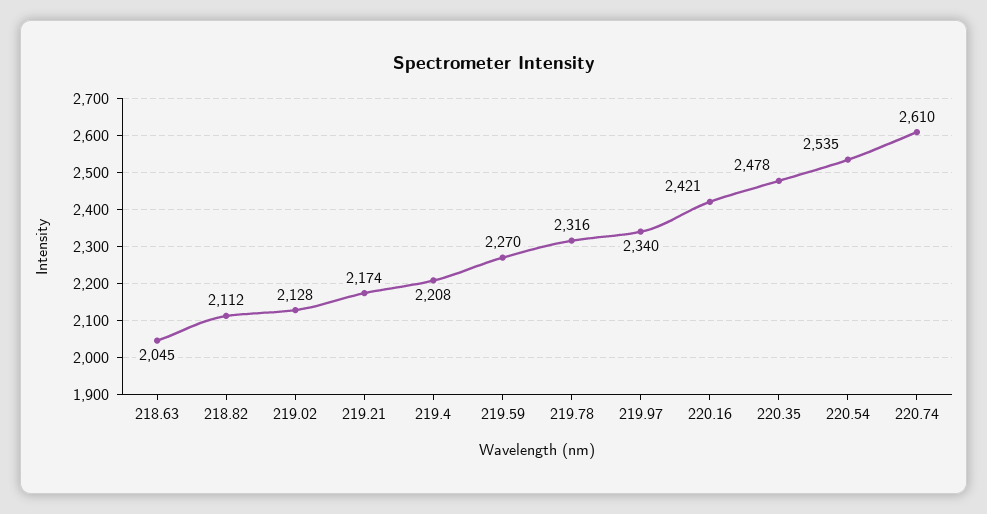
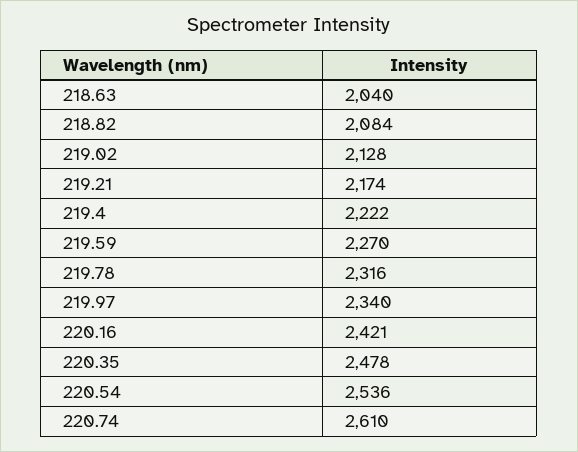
218.63: 2045 -> 2040
218.82: 2112 -> 2084
219.4: 2208 -> 2222
220.54: 2535 -> 2536

